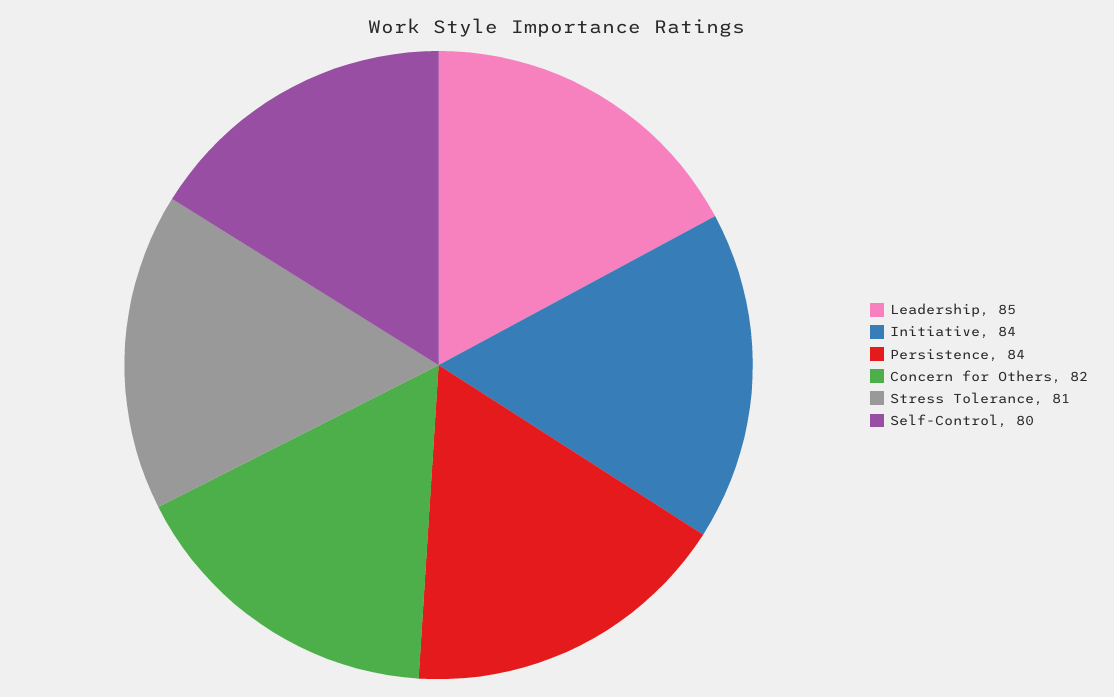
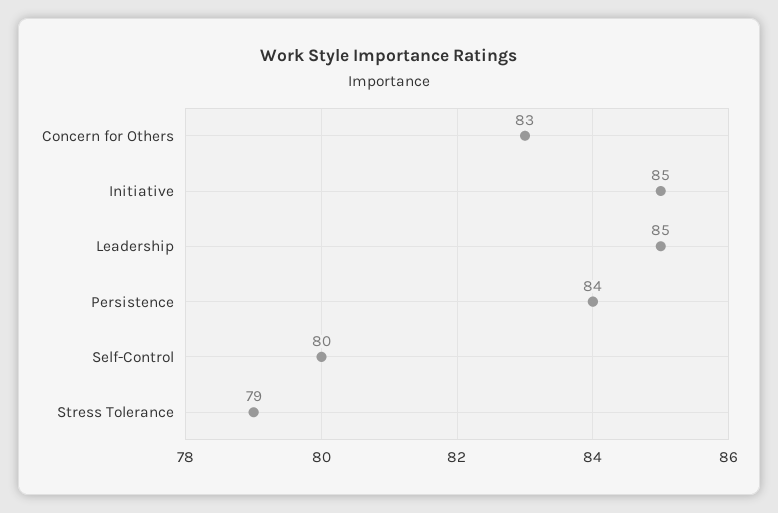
Initiative: 84 -> 85
Concern for Others: 82 -> 83
Stress Tolerance: 81 -> 79

